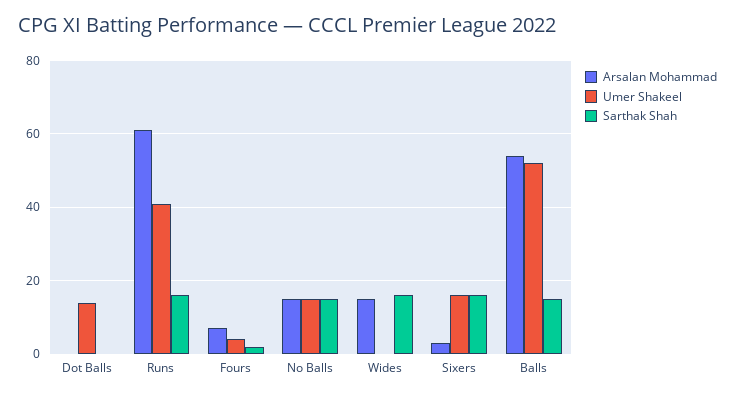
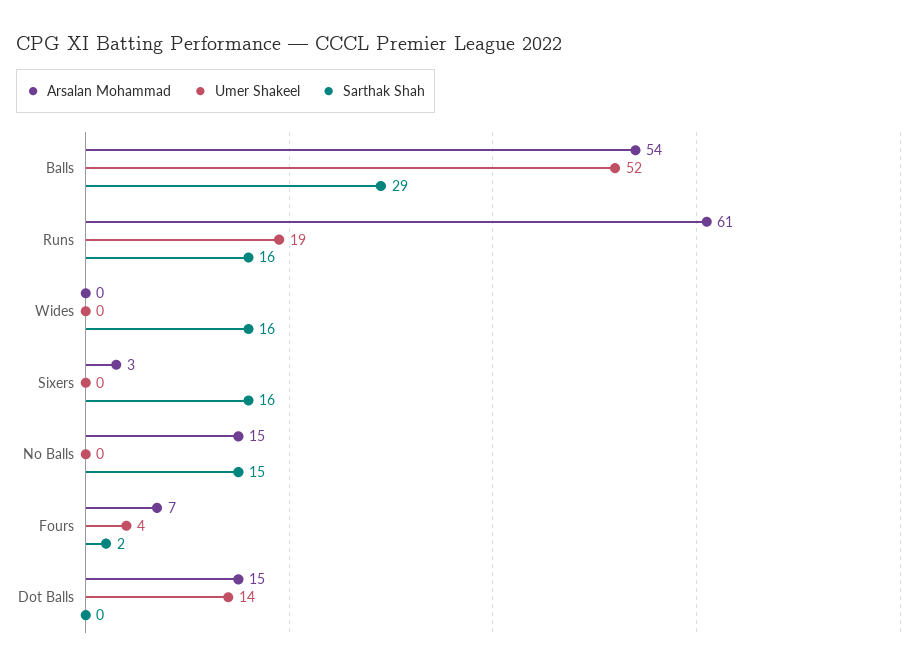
Arsalan Mohammad, Dot Balls: 0 -> 15
Umer Shakeel, Runs: 40 -> 19
Umer Shakeel, No Balls: 15 -> 0
Arsalan Mohammad, Wides: 15 -> 0
Umer Shakeel, Sixers: 15 -> 0
Sarthak Shah, Balls: 15 -> 29

